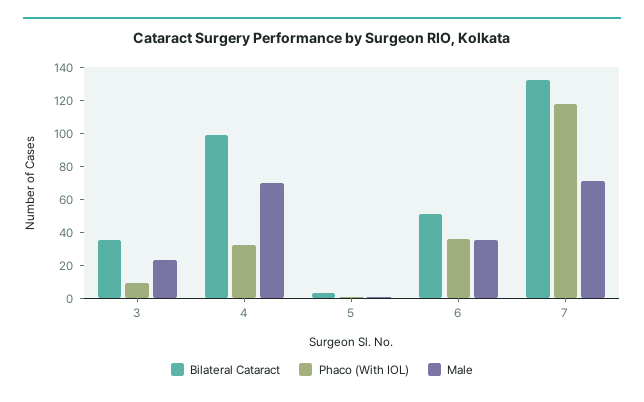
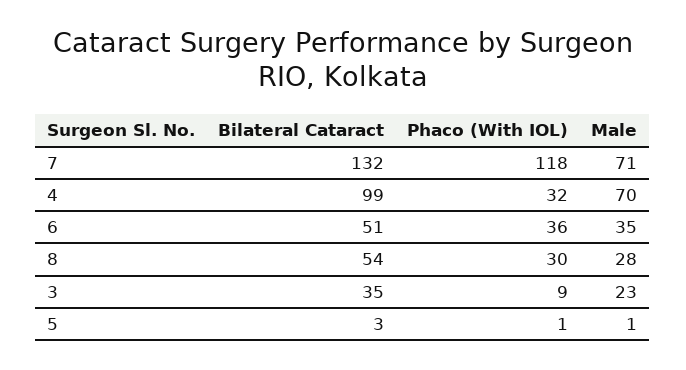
Bilateral Cataract, 8: none -> 54
Phaco (With IOL), 8: none -> 30
Male, 8: none -> 28

